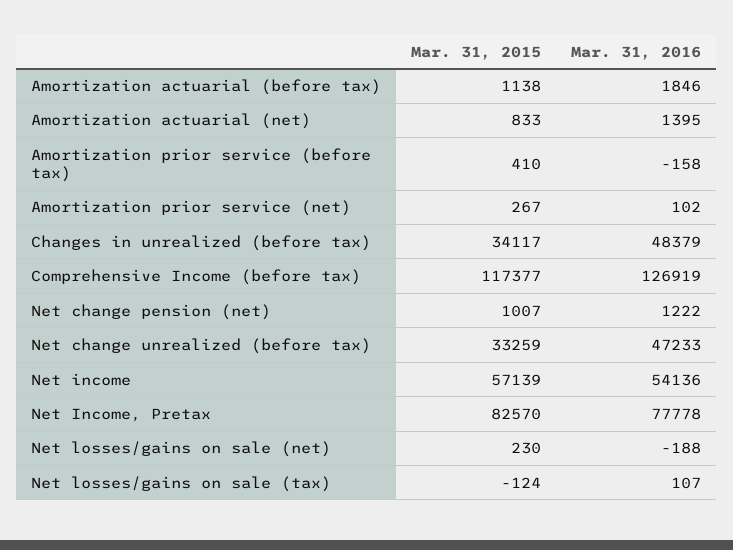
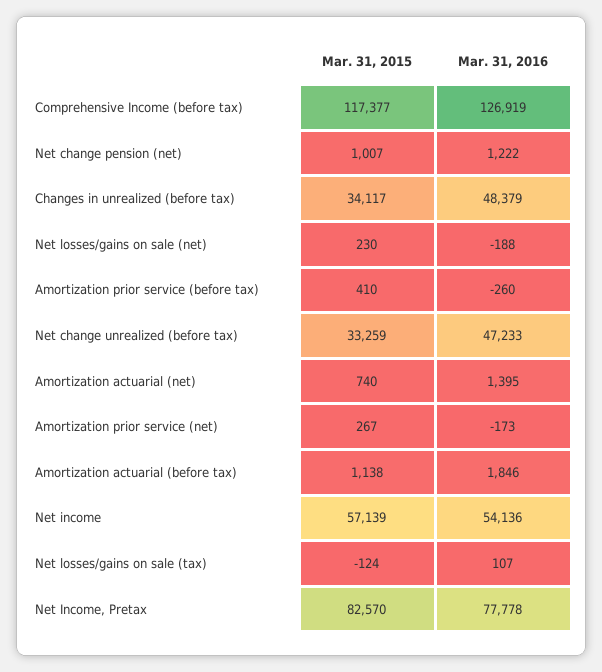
Mar. 31, 2015, Amortization actuarial (net): 833 -> 740
Mar. 31, 2016, Amortization prior service (before tax): -158 -> -260
Mar. 31, 2016, Amortization prior service (net): 102 -> -173

